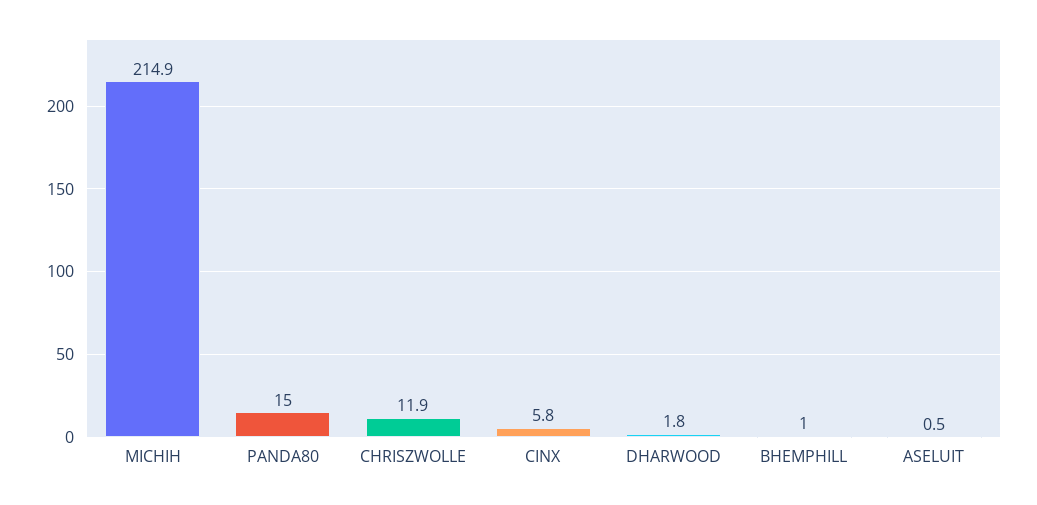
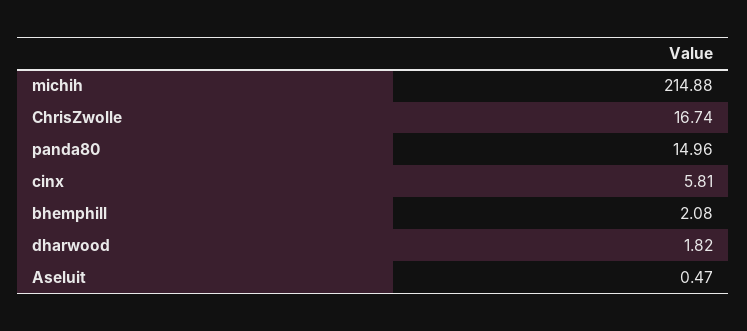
CHRISZWOLLE: 11.9 -> 16.74
BHEMPHILL: 1 -> 2.08

